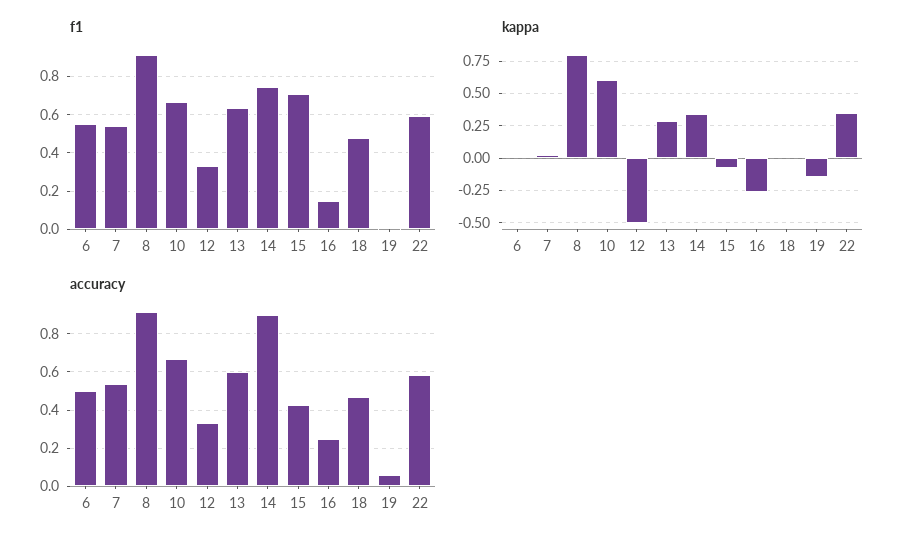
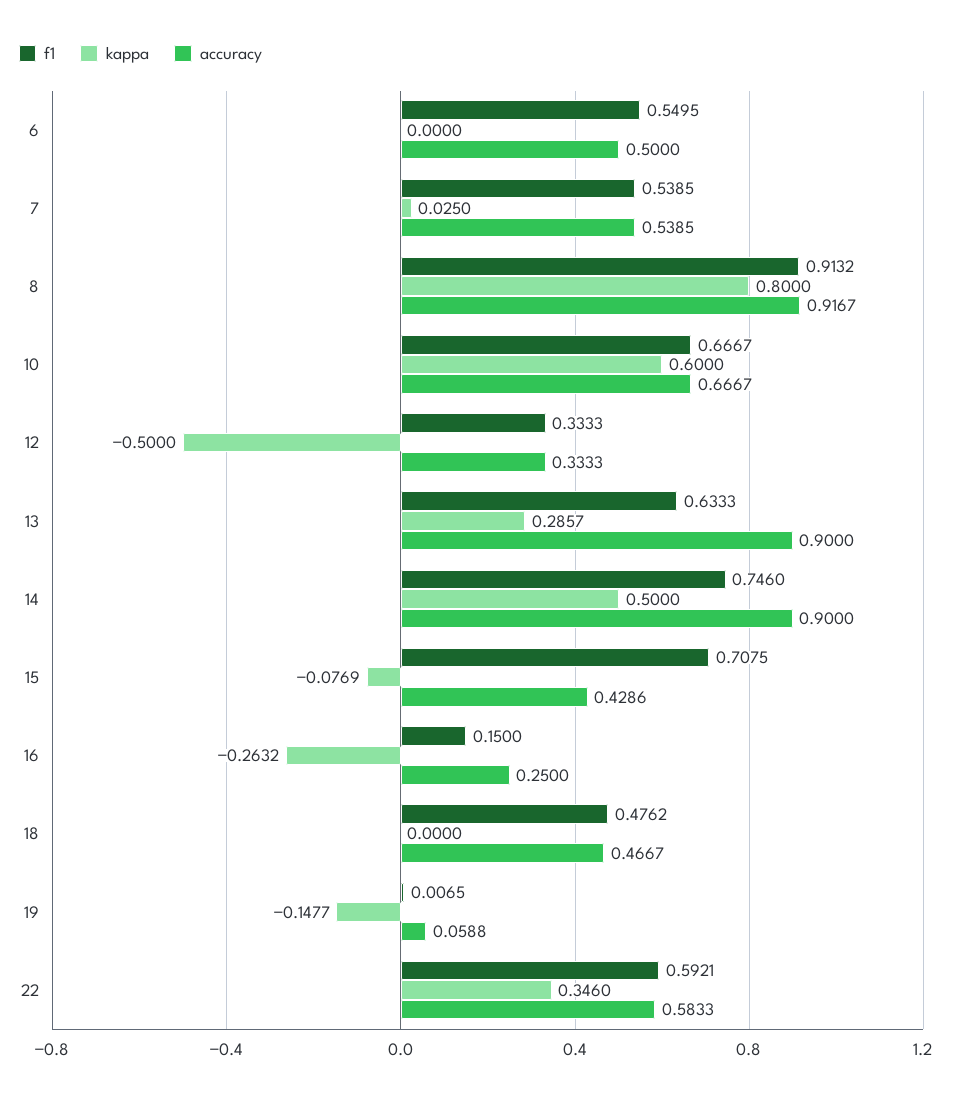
kappa, 14: 0.35 -> 0.5
accuracy, 13: 0.6 -> 0.9

